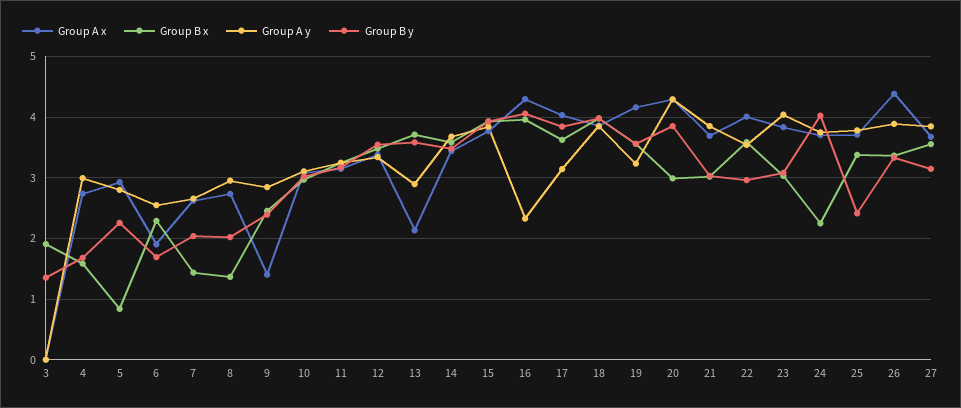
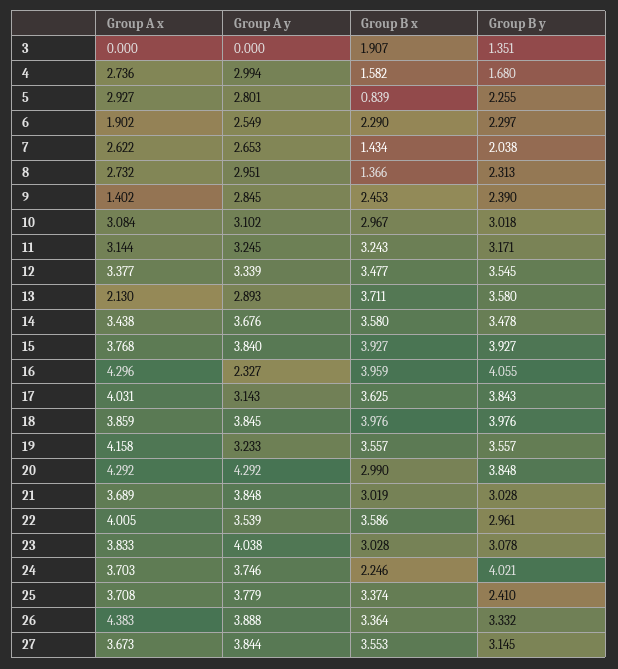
Group B y, 6: 1.7 -> 2.297
Group B y, 8: 2 -> 2.313

